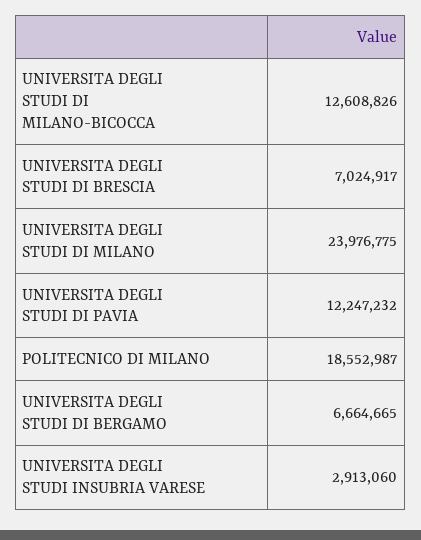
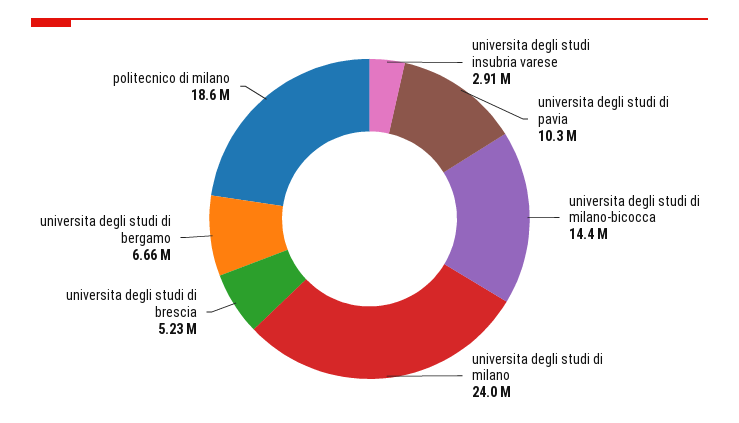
UNIVERSITA DEGLI STUDI DI MILANO-BICOCCA: 12608826 -> 14400000
UNIVERSITA DEGLI STUDI DI BRESCIA: 7024917 -> 5230000
UNIVERSITA DEGLI STUDI DI PAVIA: 12247232 -> 10300000

